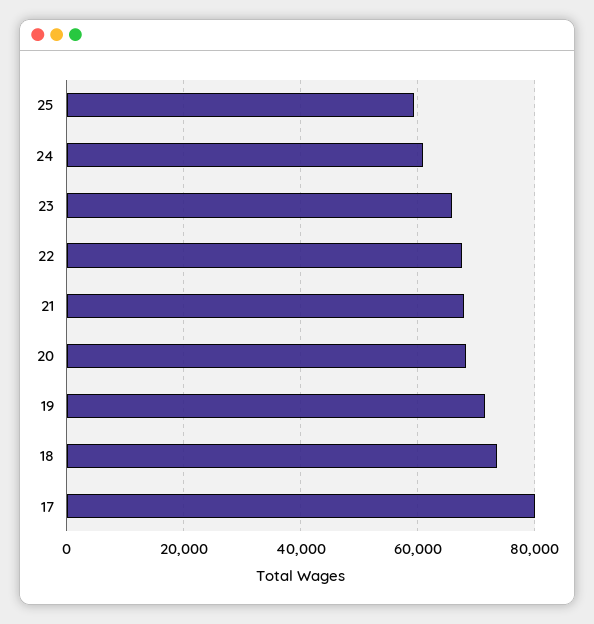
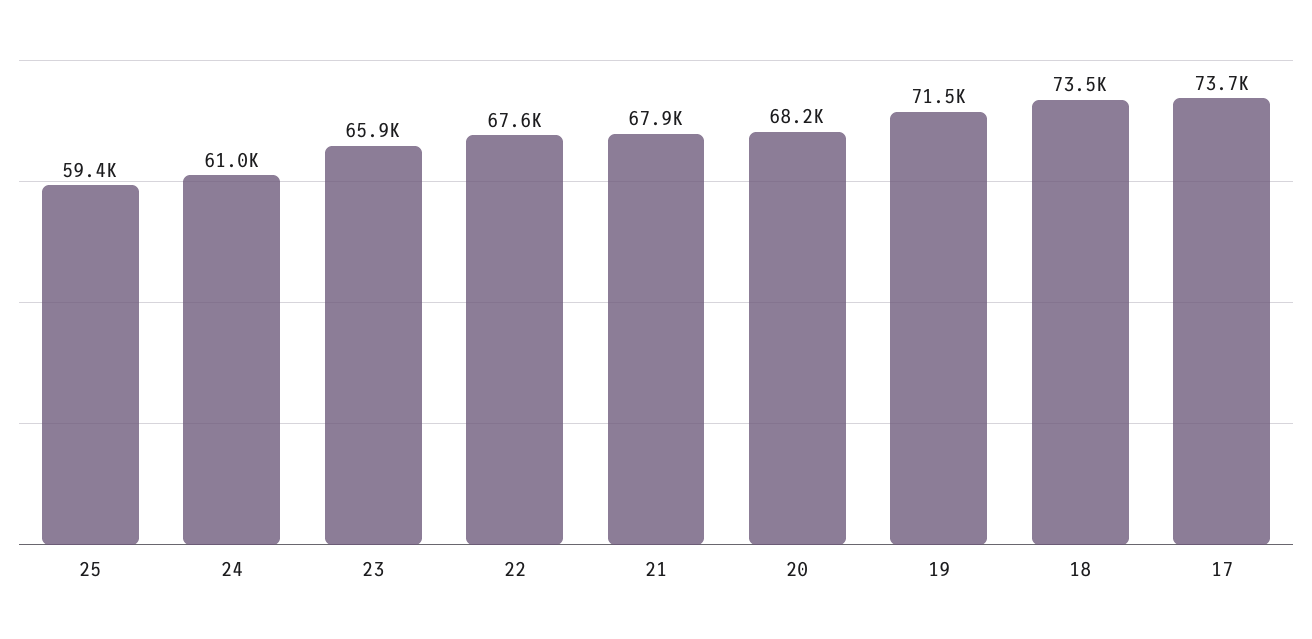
17: 80000 -> 73700

